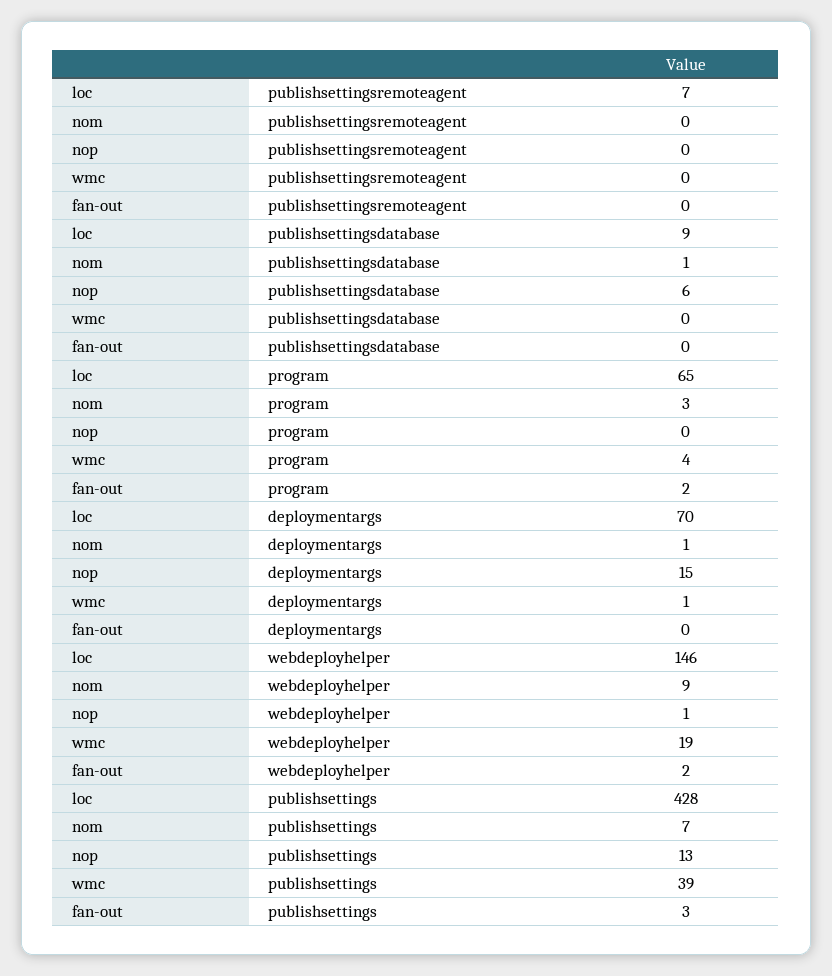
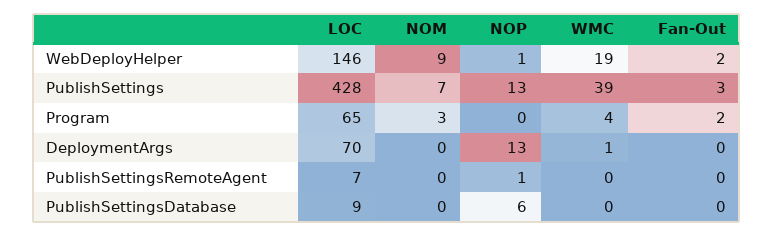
nop, publishsettingsremoteagent: 0 -> 1
nom, publishsettingsdatabase: 1 -> 0
nom, deploymentargs: 1 -> 0
nop, deploymentargs: 15 -> 13

